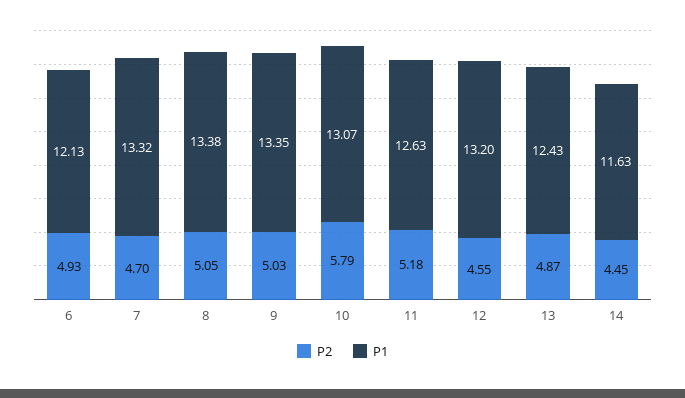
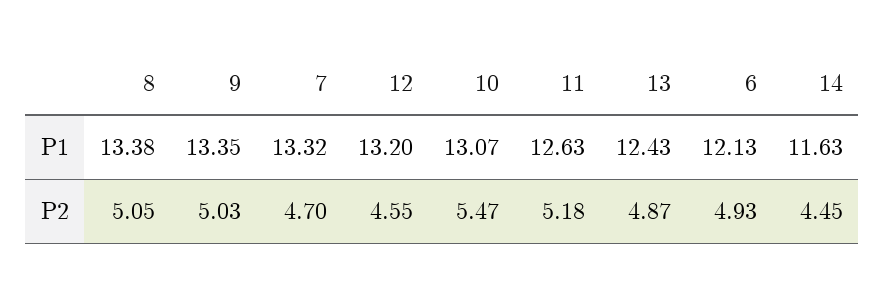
P2, 10: 5.79 -> 5.47

